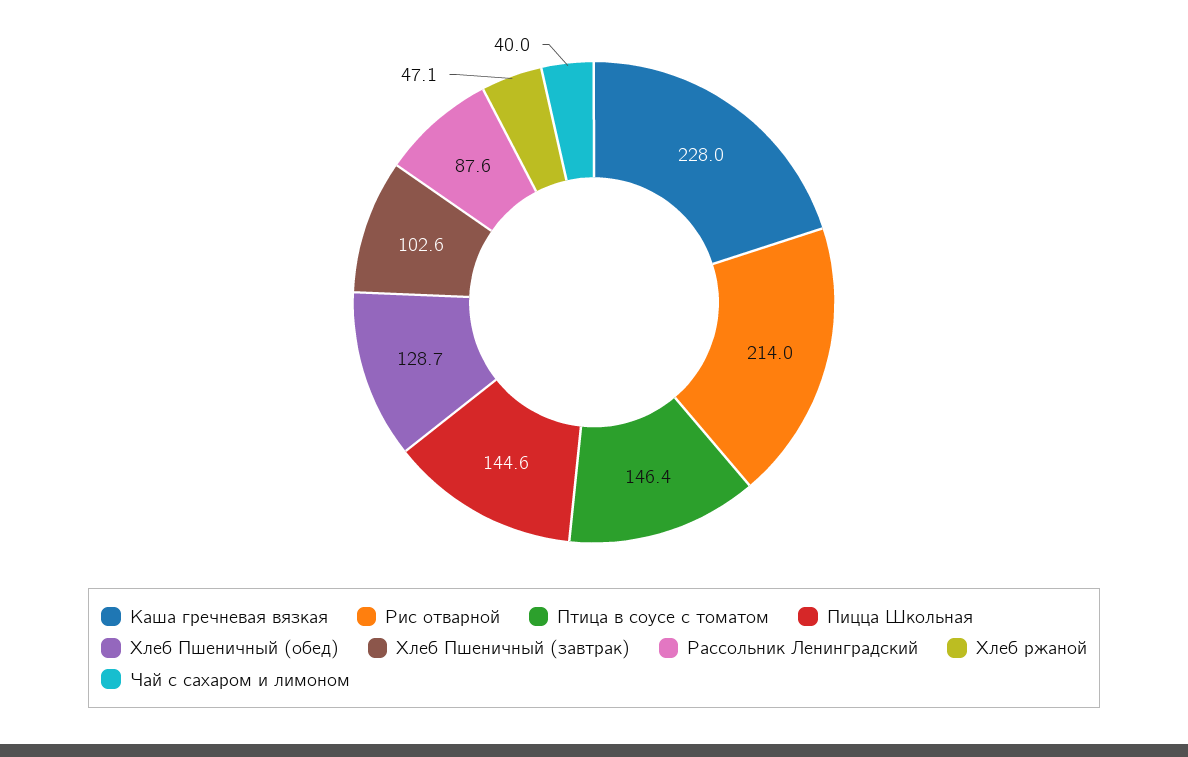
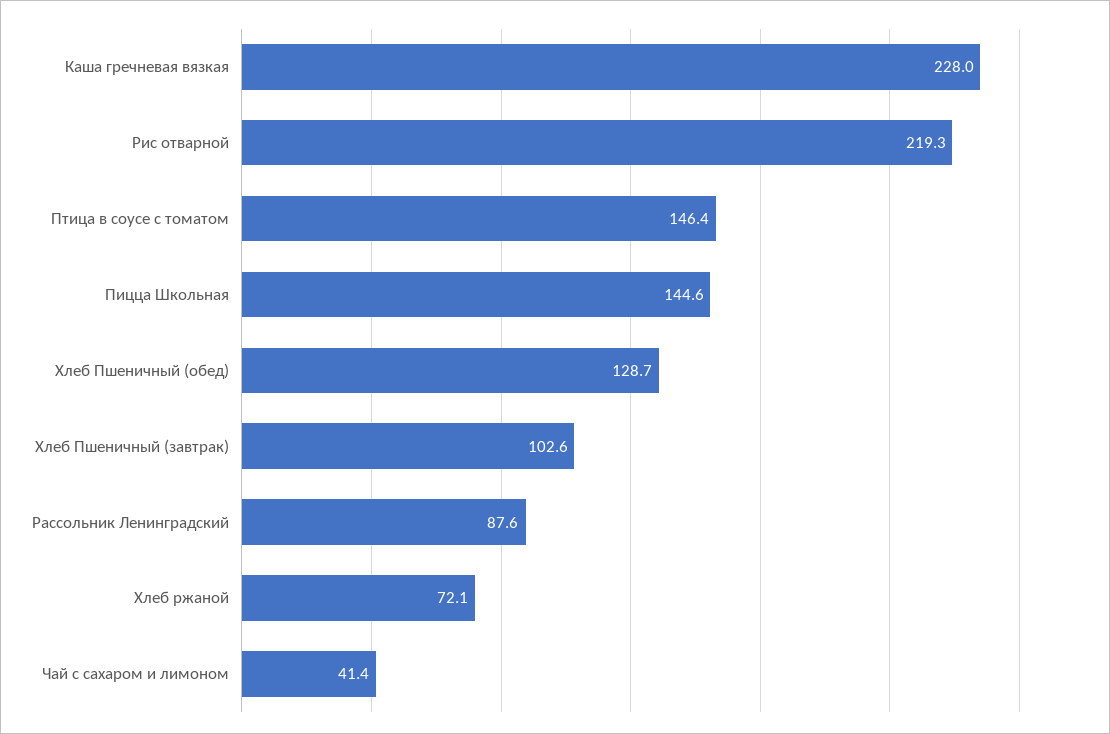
Рис отварной: 214 -> 219.3
Хлеб ржаной: 47.1 -> 72.1
Чай с сахаром и лимоном: 40 -> 41.4

